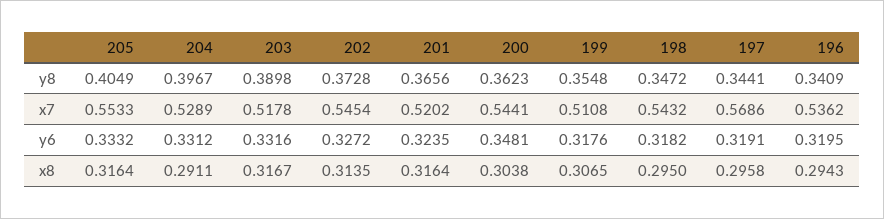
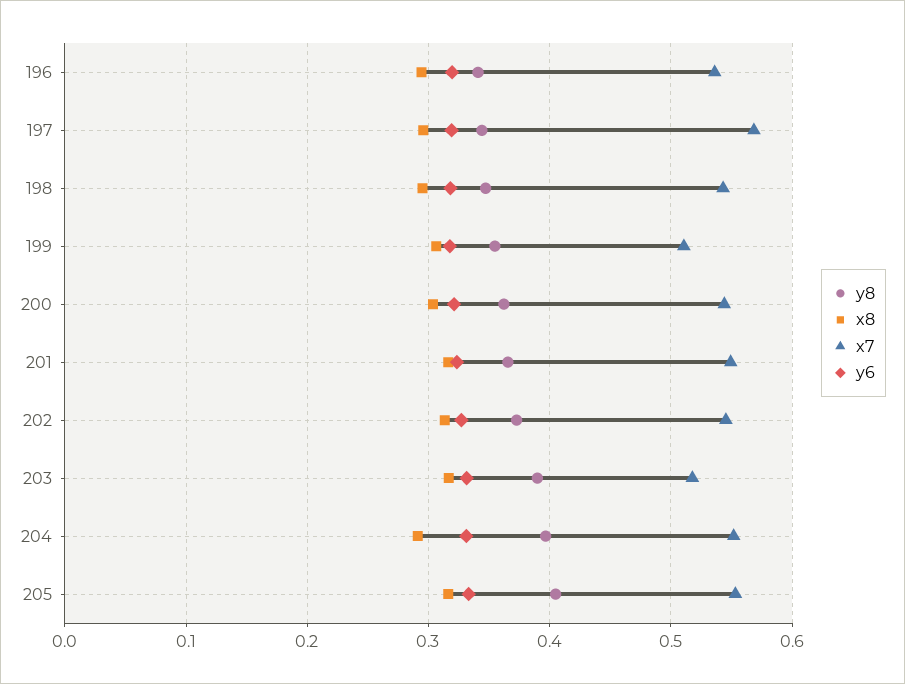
x7, 204: 0.5289 -> 0.55
x7, 201: 0.5202 -> 0.55
y6, 200: 0.3481 -> 0.32

